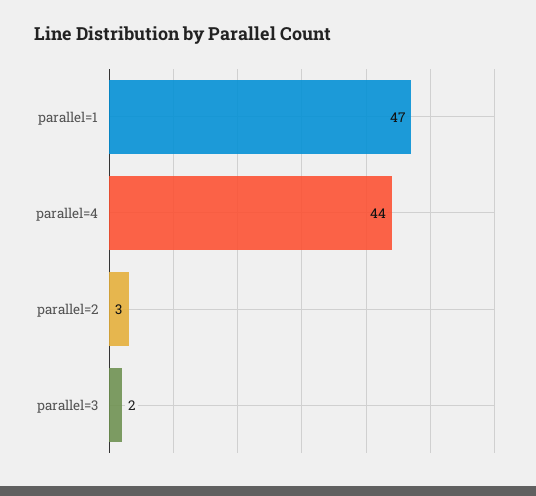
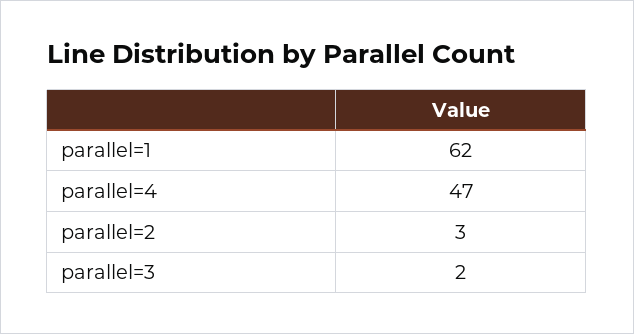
parallel=1: 47 -> 62
parallel=4: 44 -> 47

